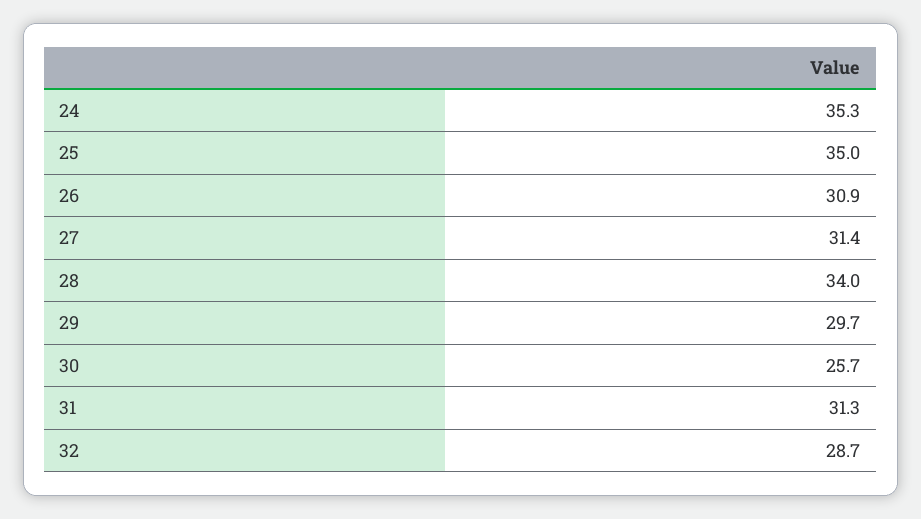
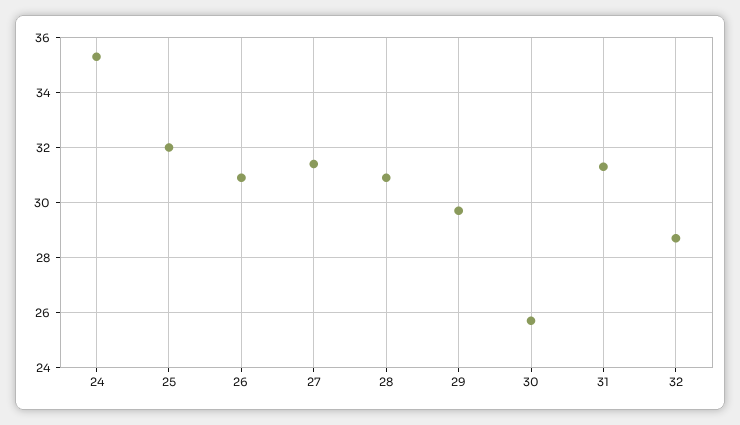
25: 35 -> 32
28: 34 -> 31

